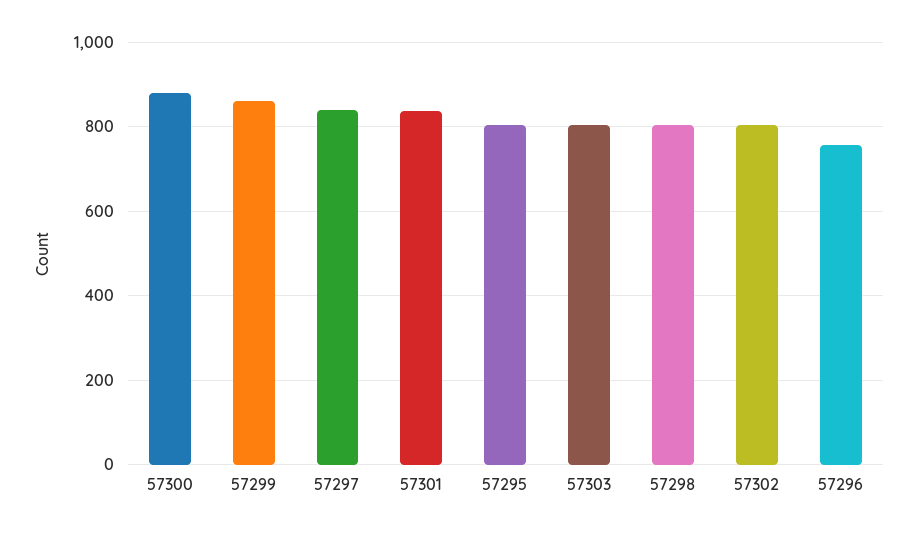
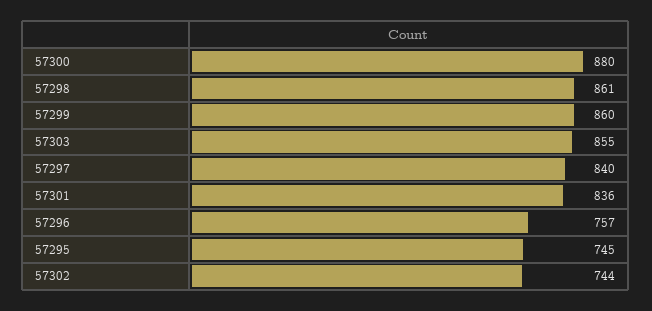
57295: 800 -> 745
57303: 800 -> 855
57298: 800 -> 861
57302: 800 -> 744

